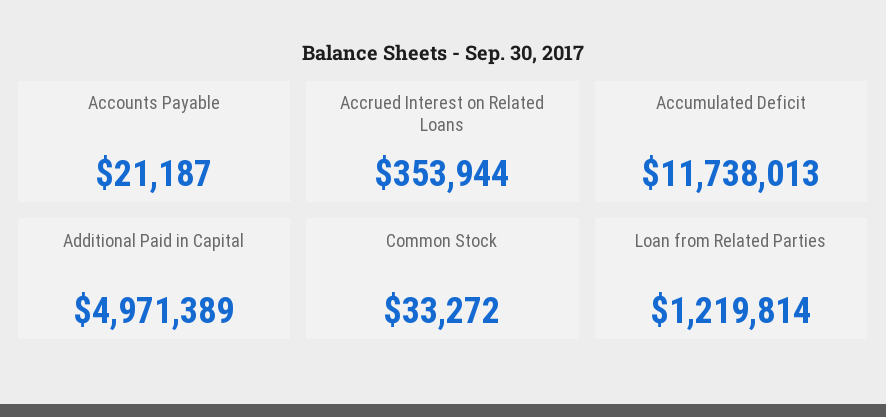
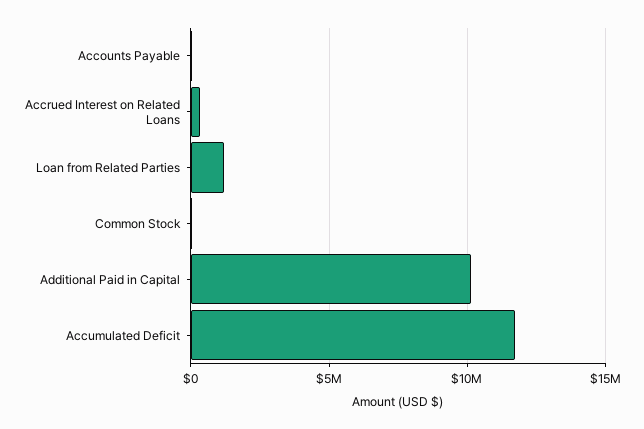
Additional Paid in Capital: 4971389 -> 10000000

